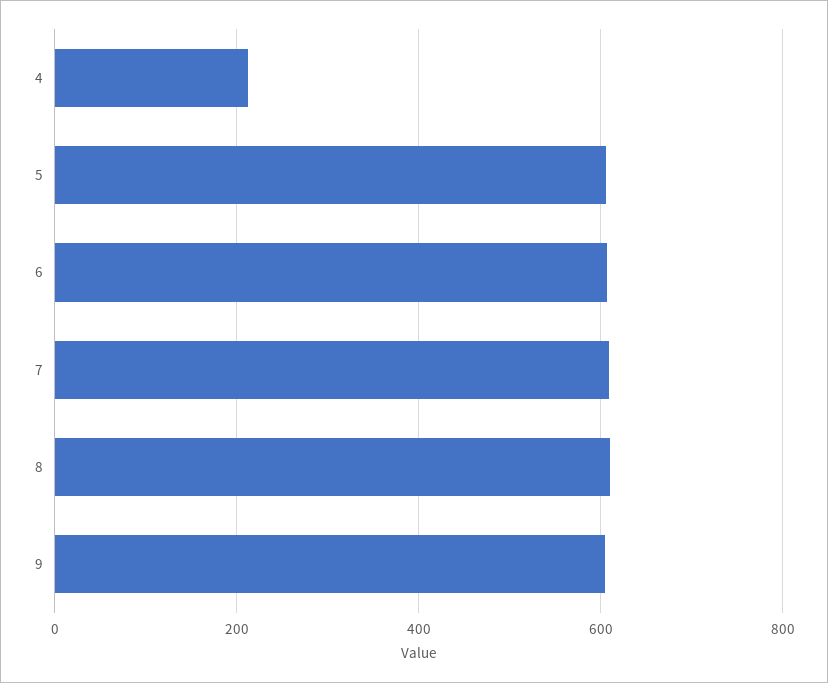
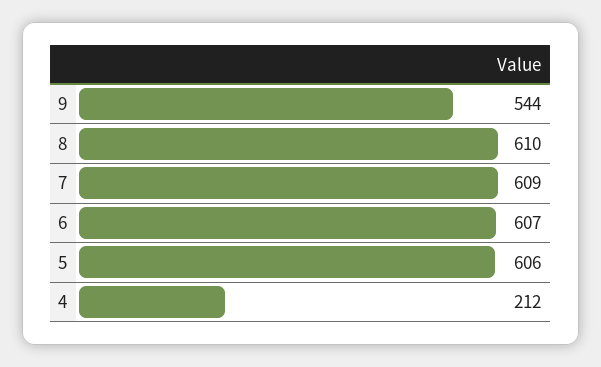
9: 600 -> 544

